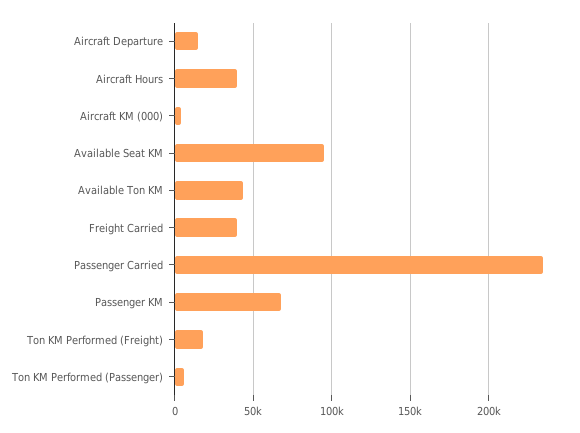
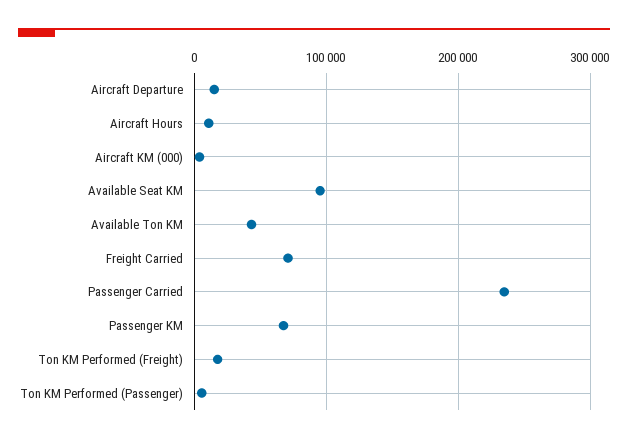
Aircraft Hours: 40000 -> 10000
Freight Carried: 40000 -> 70000

